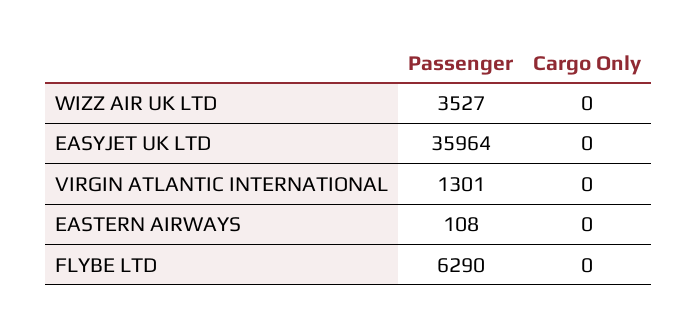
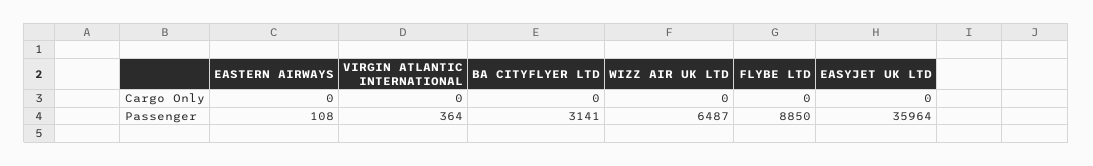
Passenger, WIZZ AIR UK LTD: 3527 -> 6487
Passenger, VIRGIN ATLANTIC INTERNATIONAL: 1301 -> 364
Passenger, FLYBE LTD: 6290 -> 8850
Cargo Only, BA CITYFLYER LTD: none -> 0
Passenger, BA CITYFLYER LTD: none -> 3141

